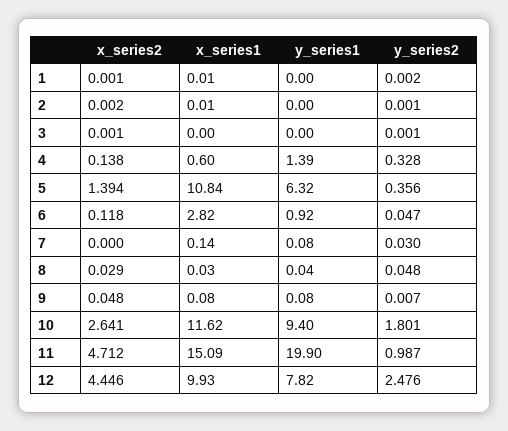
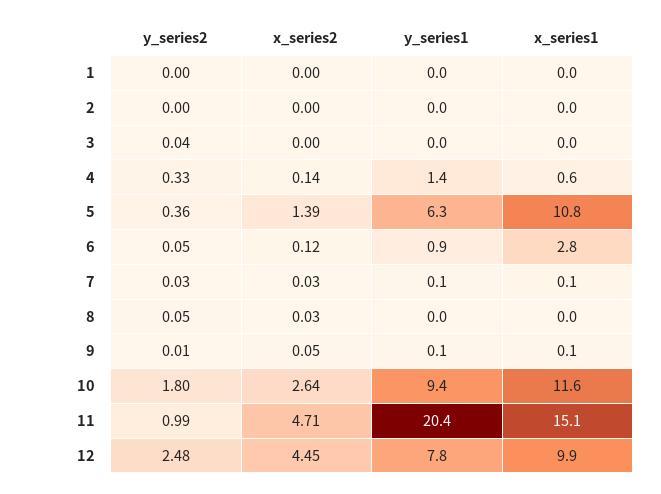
y_series2, 3: 0.001 -> 0.04
x_series2, 7: 0 -> 0.03
y_series1, 11: 19.9 -> 20.4

